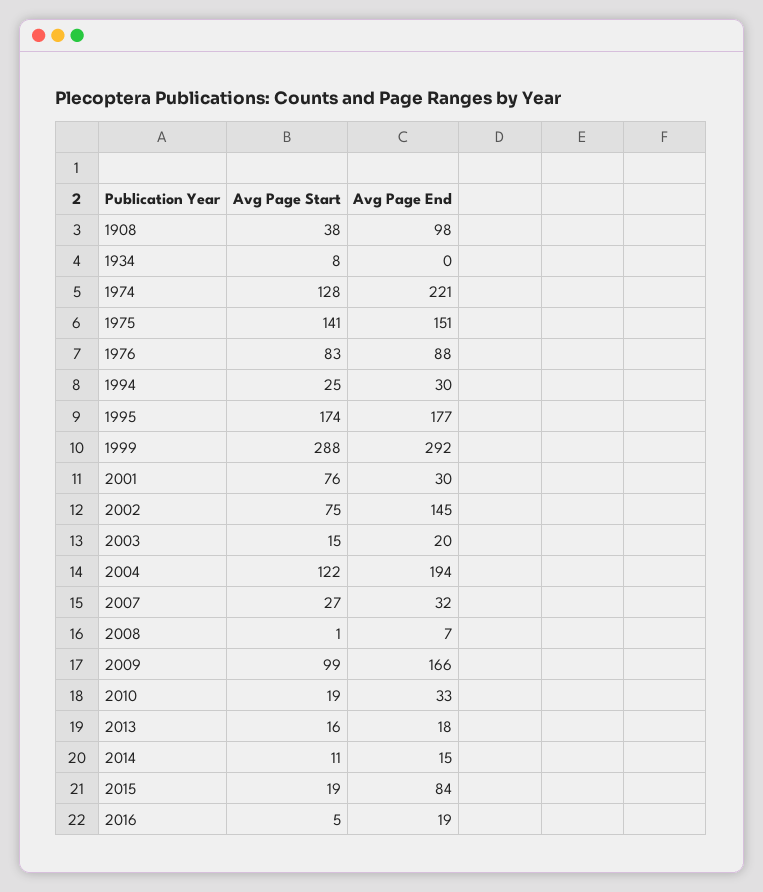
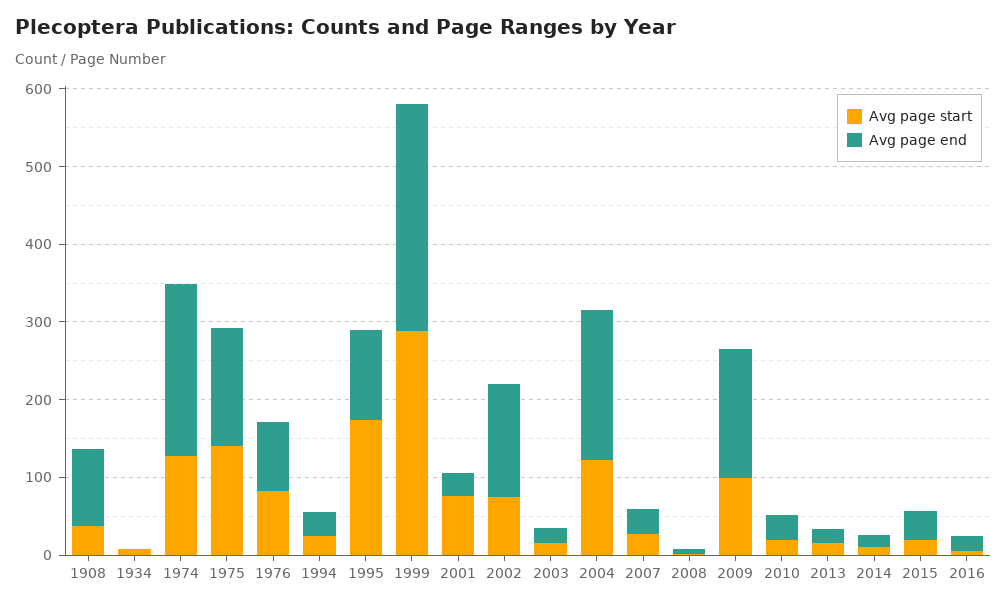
Avg Page End, 1995: 177 -> 120
Avg Page End, 2015: 84 -> 40

